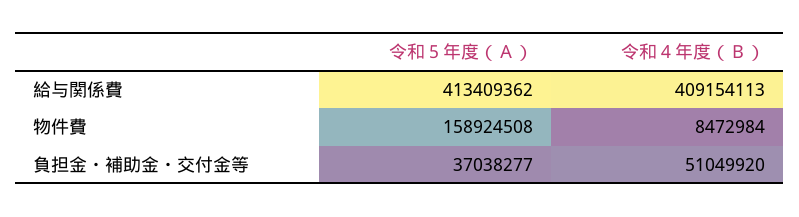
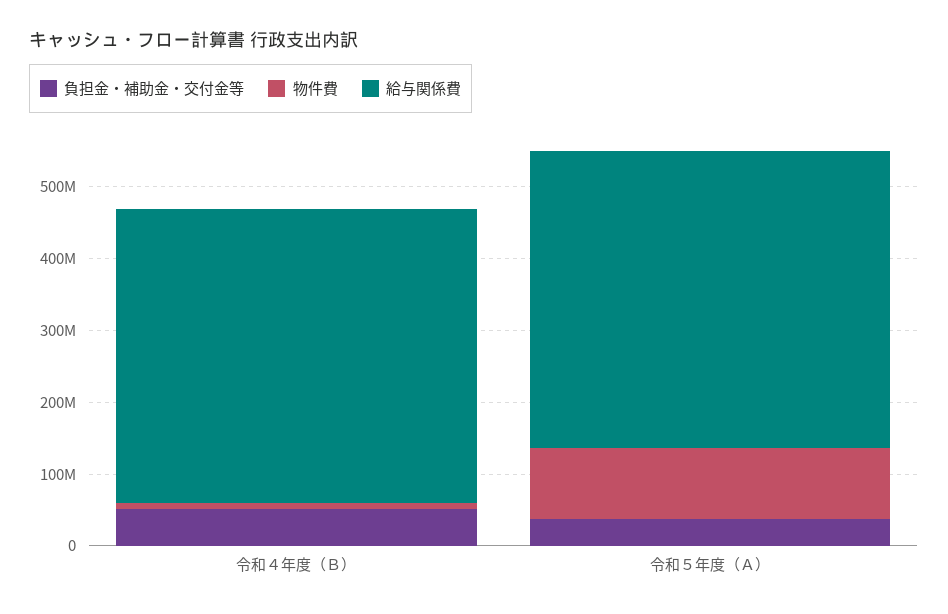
物件費, 令和５年度（Ａ）: 158924508 -> 100000000

